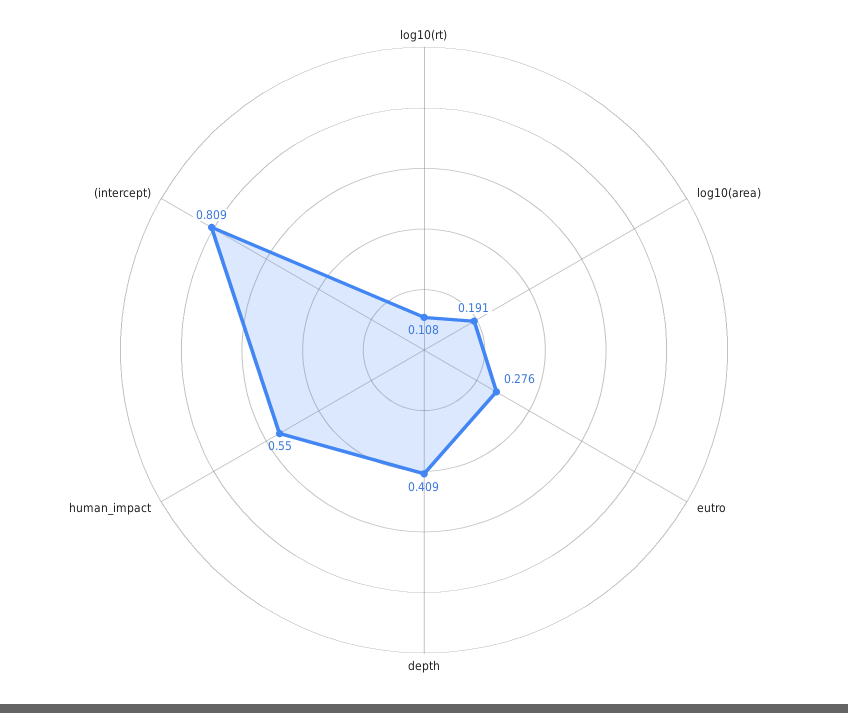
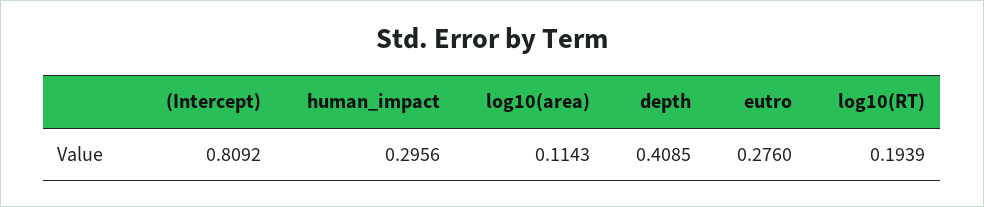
log10(rt): 0.108 -> 0.1939
log10(area): 0.191 -> 0.1143
human_impact: 0.55 -> 0.2956

